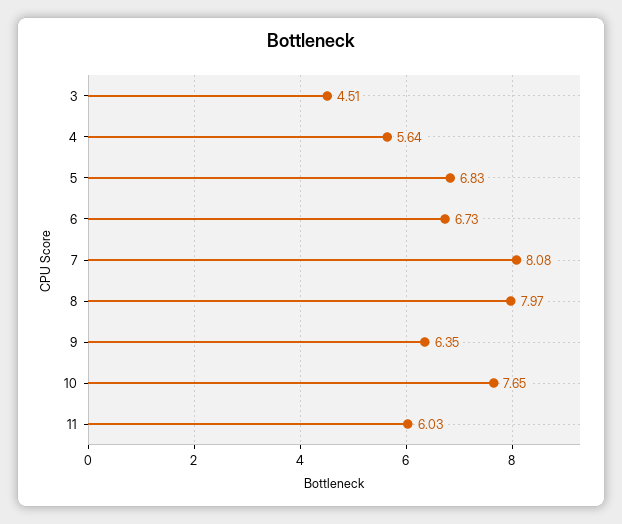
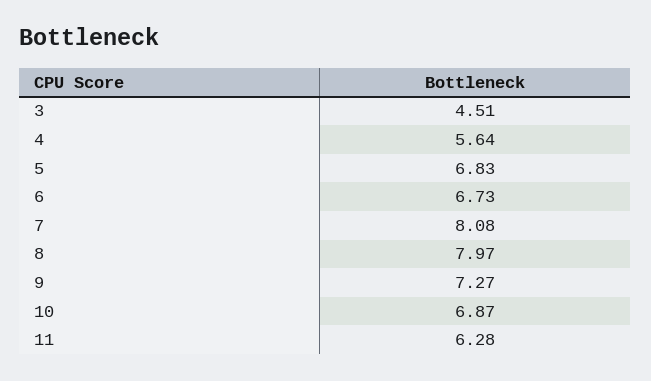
9: 6.35 -> 7.27
10: 7.65 -> 6.87
11: 6.03 -> 6.28

